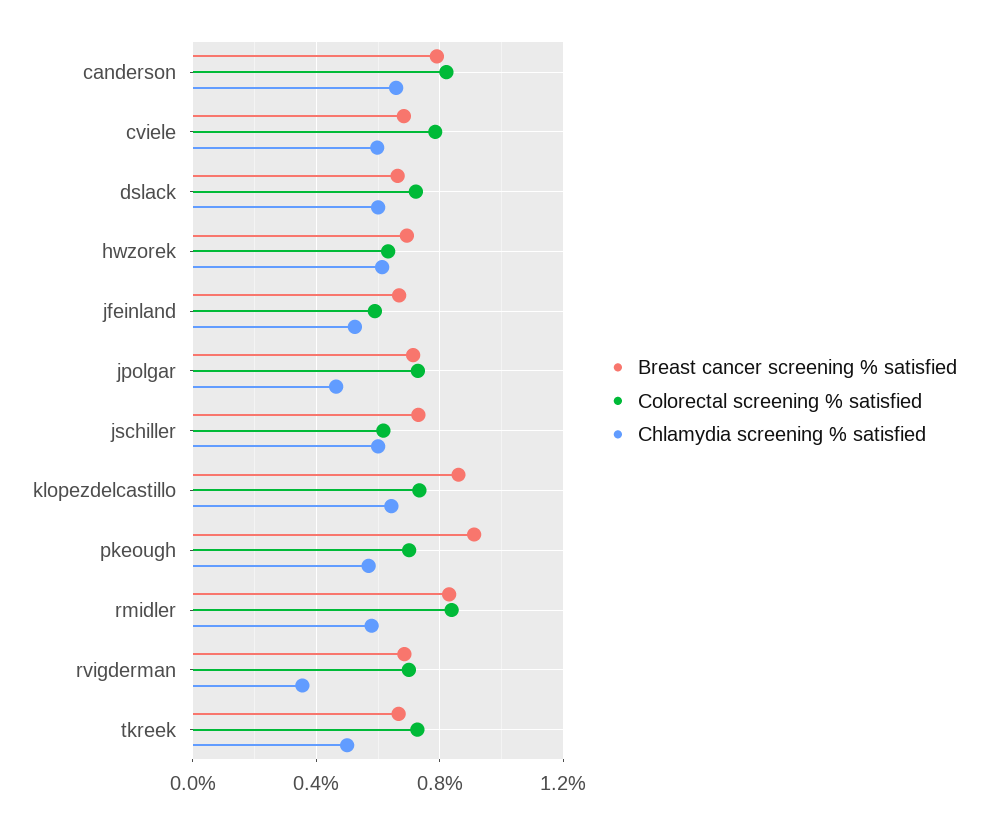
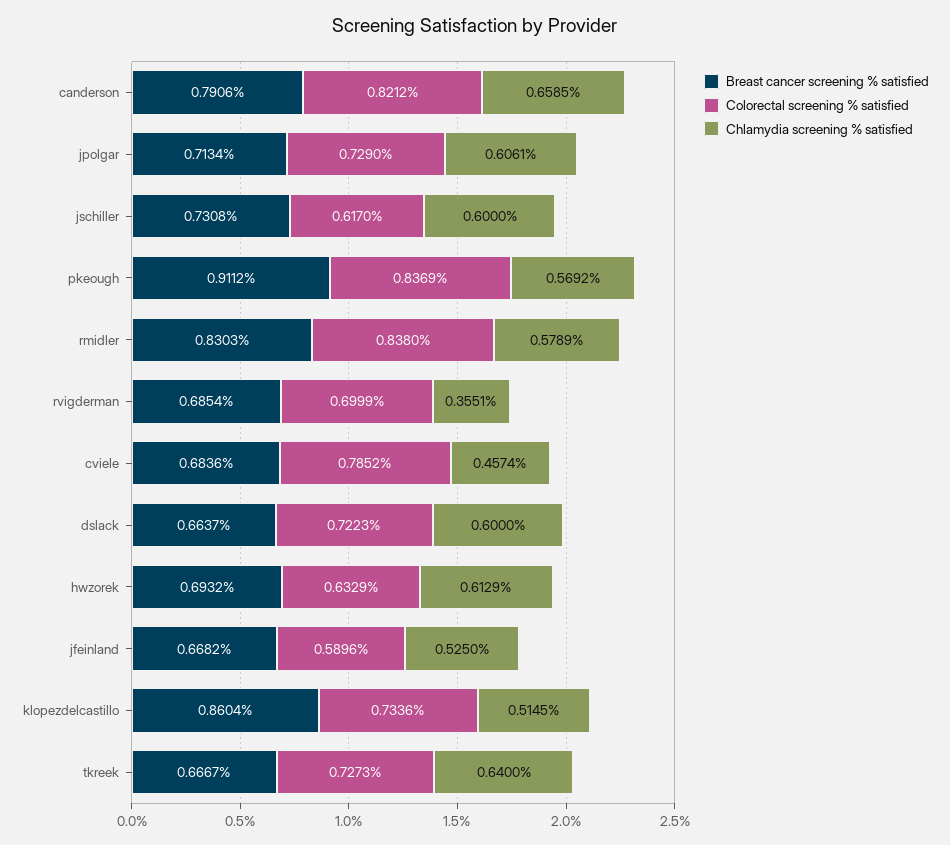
Chlamydia screening % satisfied, cviele: 0.6 -> 0.4574
Chlamydia screening % satisfied, jpolgar: 0.45 -> 0.6061
Chlamydia screening % satisfied, klopezdelcastillo: 0.65 -> 0.5145
Colorectal screening % satisfied, pkeough: 0.7 -> 0.8369
Chlamydia screening % satisfied, tkreek: 0.5 -> 0.64

